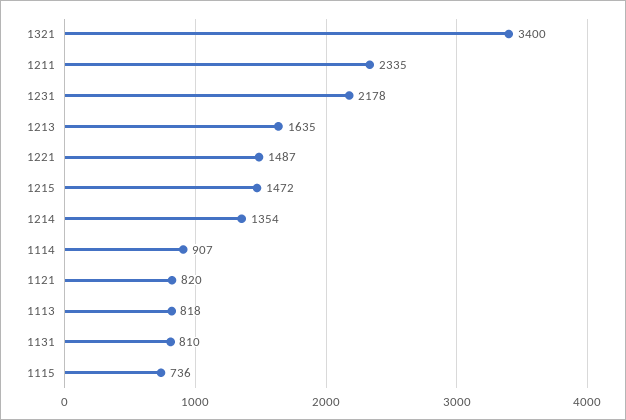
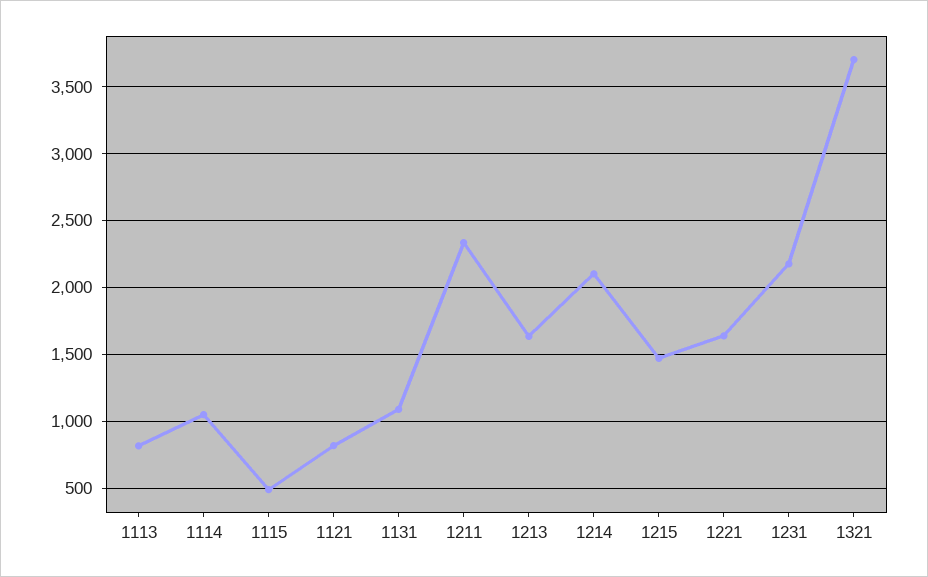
1321: 3400 -> 3700
1221: 1487 -> 1650
1214: 1354 -> 2100
1114: 907 -> 1050
1131: 810 -> 1100
1115: 736 -> 500

